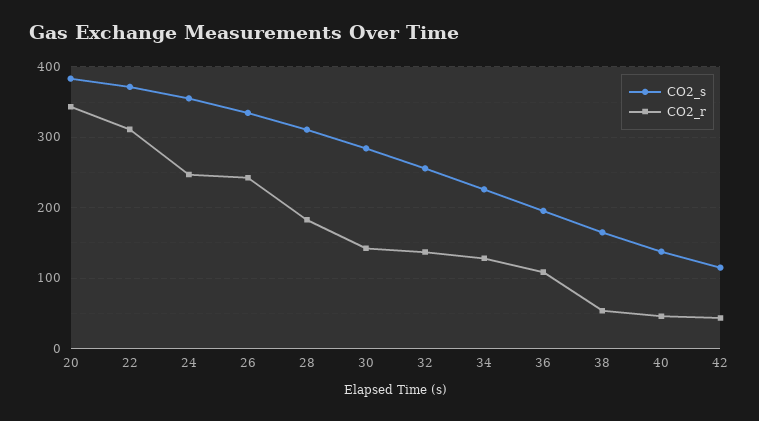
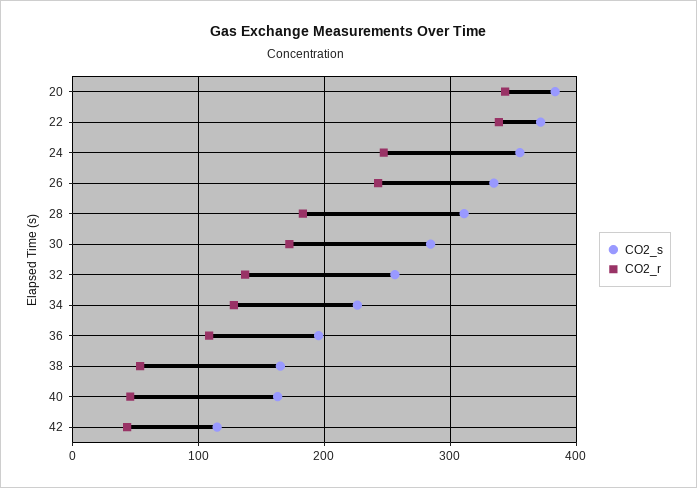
CO2_r, 22: 310 -> 340
CO2_r, 30: 140 -> 170
CO2_s, 40: 140 -> 160

